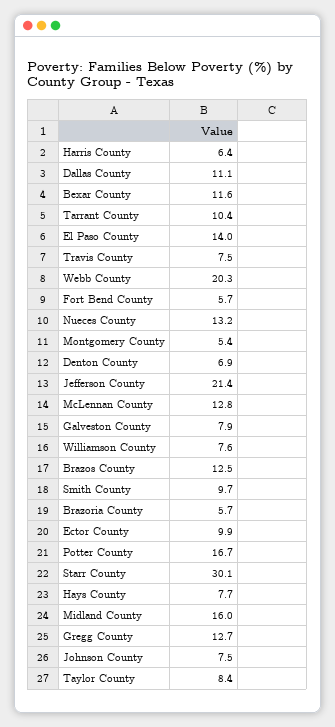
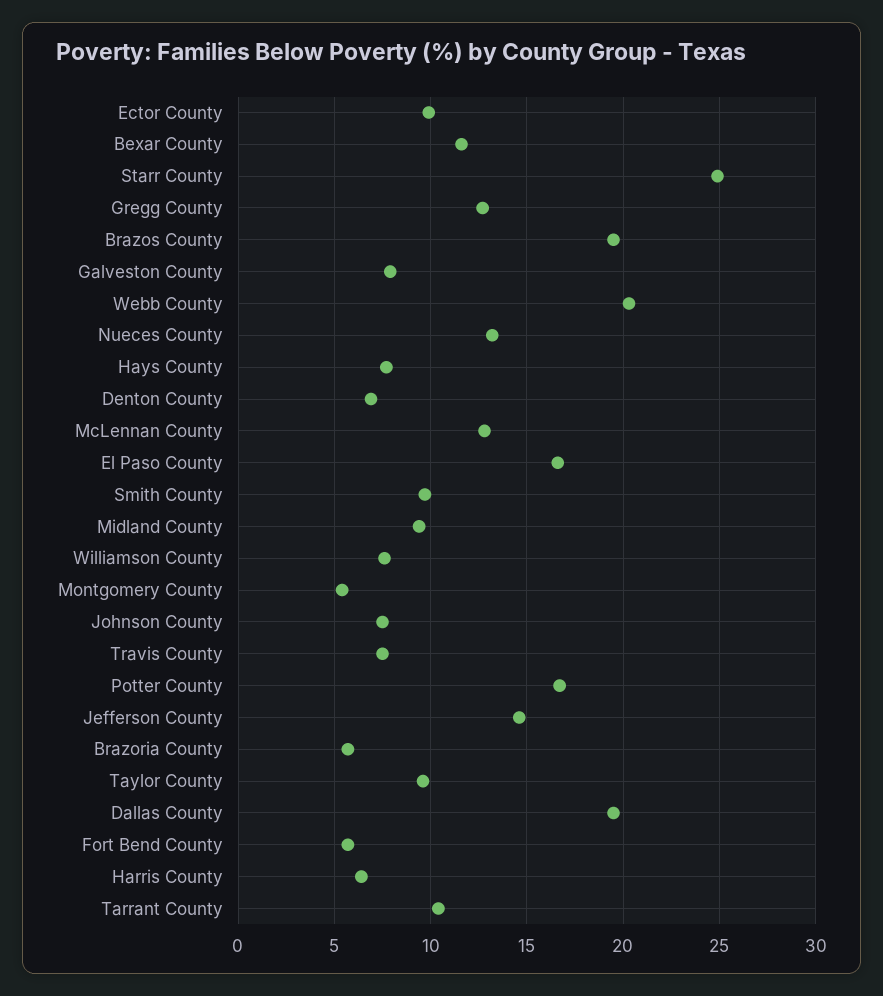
Dallas County: 11.1 -> 19.5
El Paso County: 14 -> 16.5
Jefferson County: 21.4 -> 14.5
Brazos County: 12.5 -> 19.5
Starr County: 30.1 -> 25
Midland County: 16 -> 9.5
Taylor County: 8.4 -> 9.5

